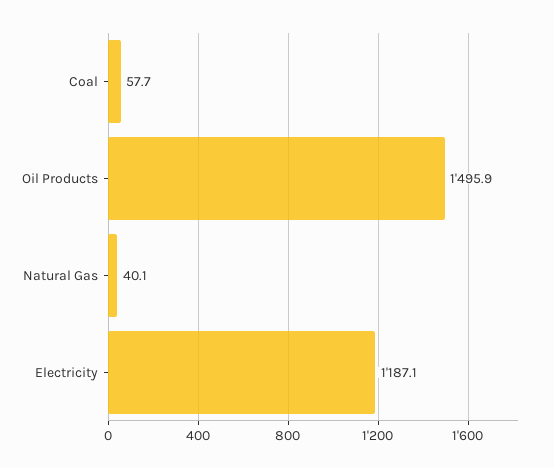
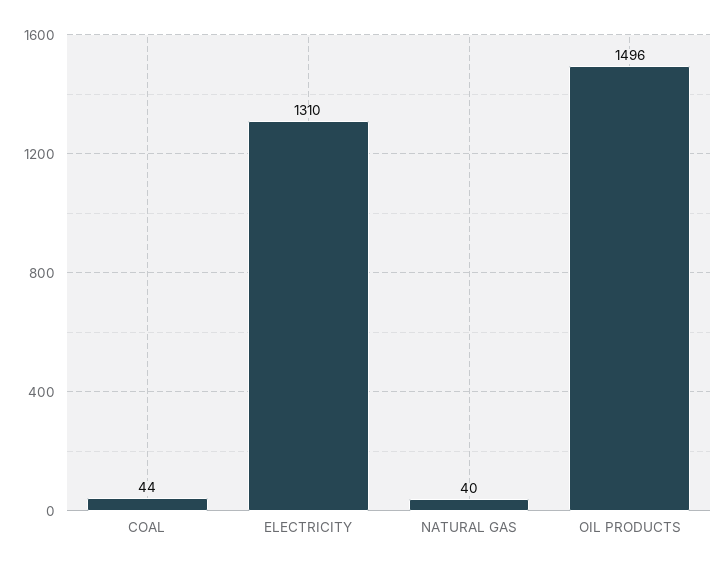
Coal: 57.7 -> 44
Electricity: 1187.1 -> 1310

